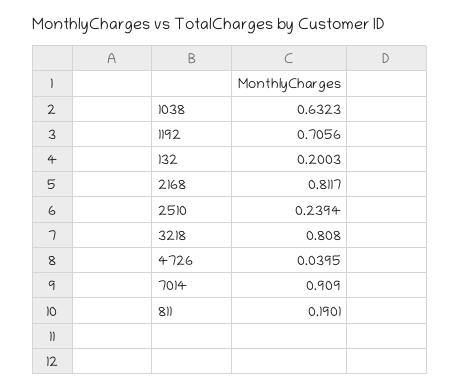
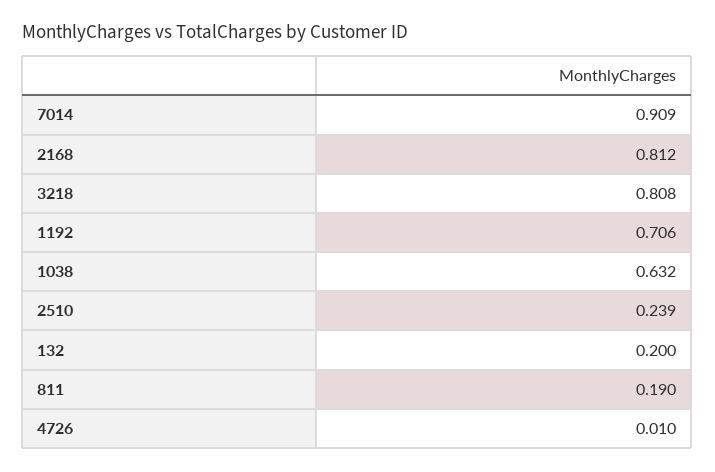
4726: 0.0395 -> 0.01

